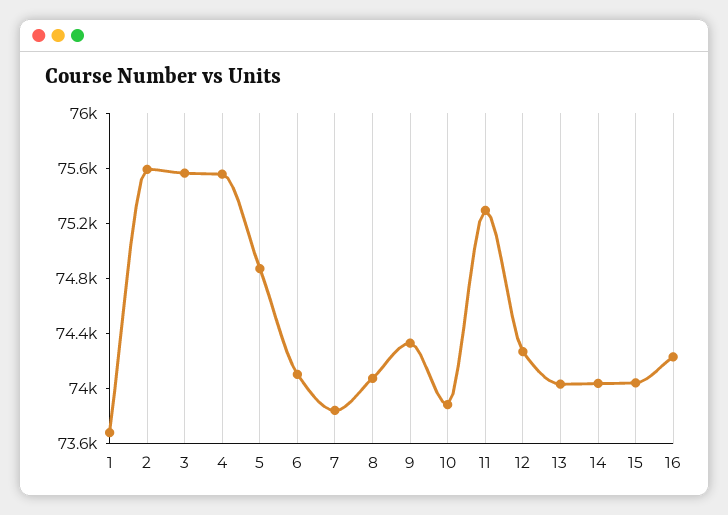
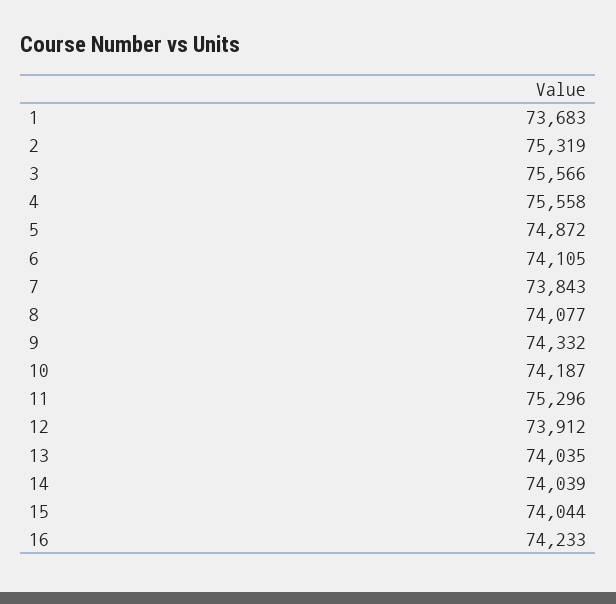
2: 75600 -> 75319
10: 73900 -> 74187
12: 74300 -> 73912

